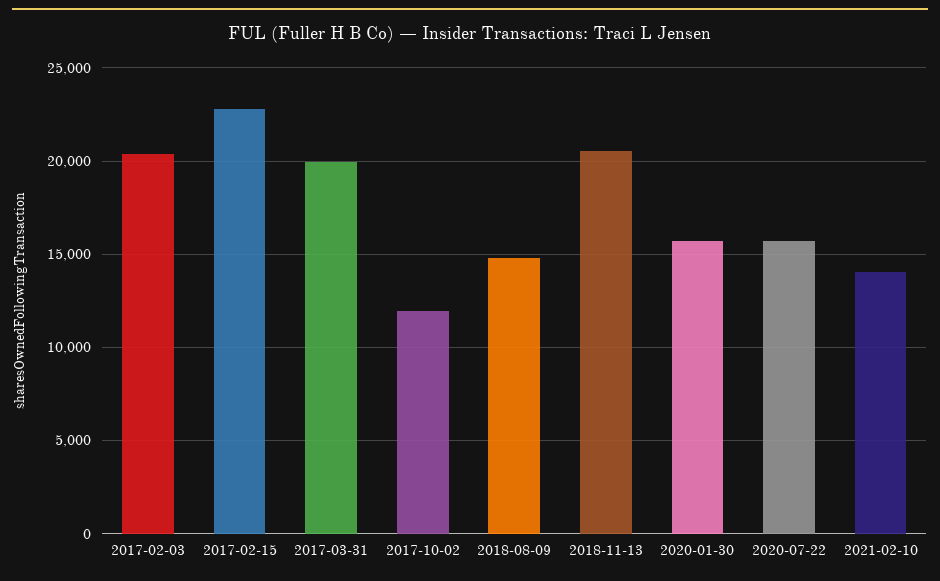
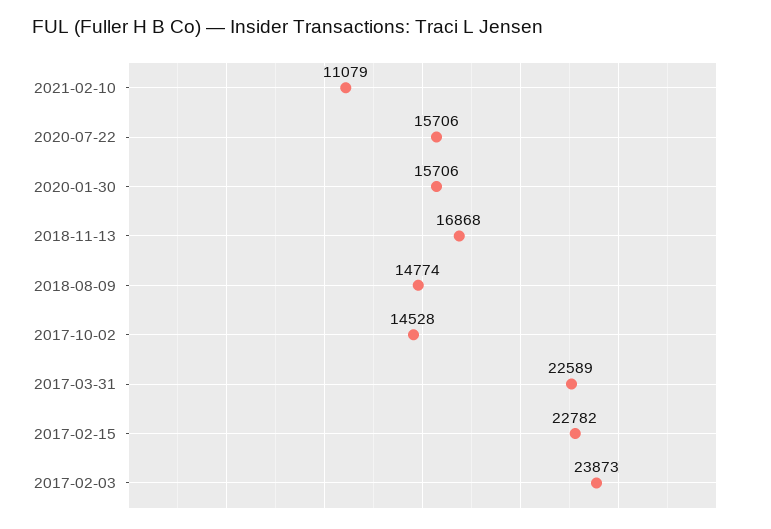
2017-02-03: 20500 -> 23873
2017-03-31: 20000 -> 22589
2017-10-02: 12000 -> 14528
2018-11-13: 20500 -> 16868
2021-02-10: 14000 -> 11079

